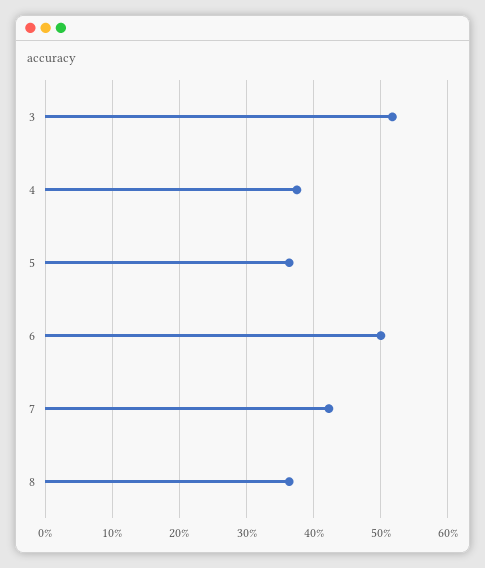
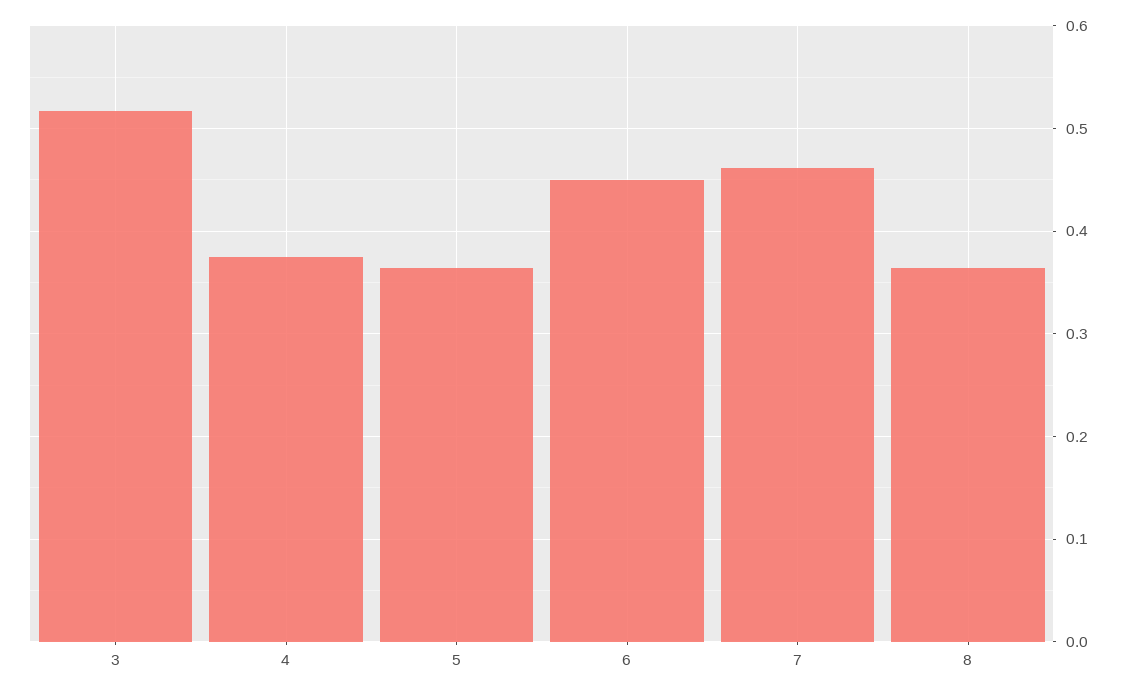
6: 0.5 -> 0.45
7: 0.42 -> 0.46

